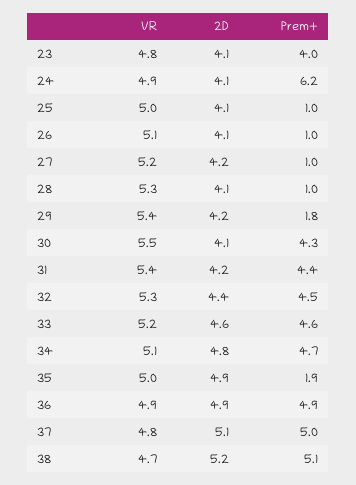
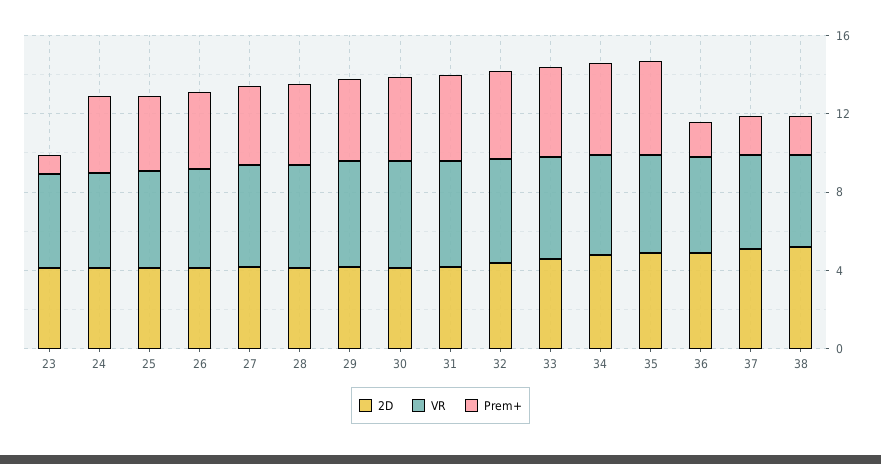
Prem+, 23: 4 -> 1
Prem+, 24: 6.2 -> 4
Prem+, 25: 1 -> 4
Prem+, 26: 1 -> 4
Prem+, 27: 1 -> 4
Prem+, 28: 1 -> 4
Prem+, 29: 1.8 -> 4
Prem+, 35: 1.9 -> 5
Prem+, 36: 4.9 -> 2
Prem+, 37: 5 -> 2
Prem+, 38: 5.1 -> 2

